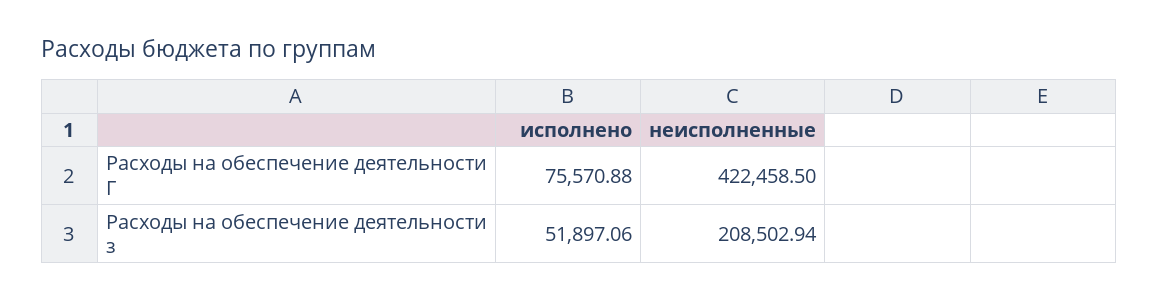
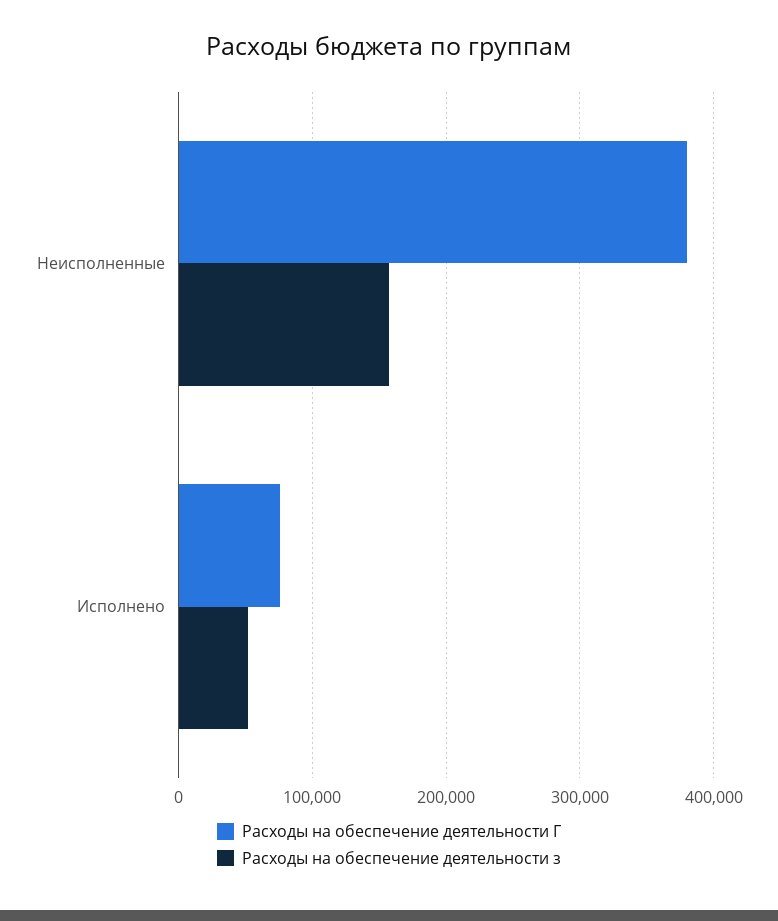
Расходы на обеспечение деятельности Г, неисполненные: 422458.5 -> 380000
Расходы на обеспечение деятельности з, неисполненные: 208502.94 -> 160000

